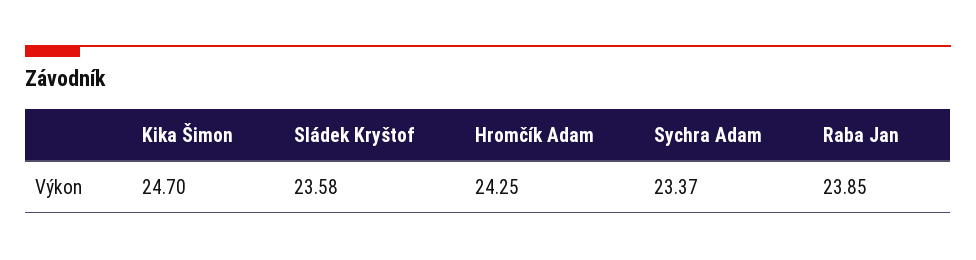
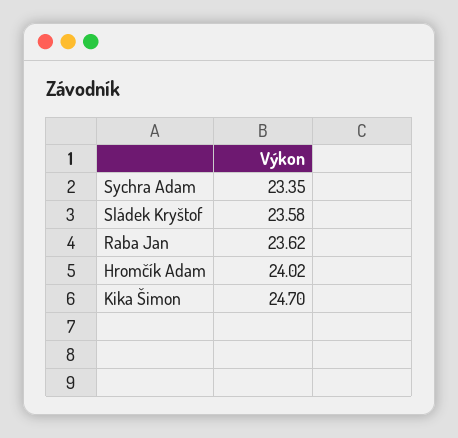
Hromčík Adam: 24.25 -> 24.02
Sychra Adam: 23.37 -> 23.35
Raba Jan: 23.85 -> 23.62

